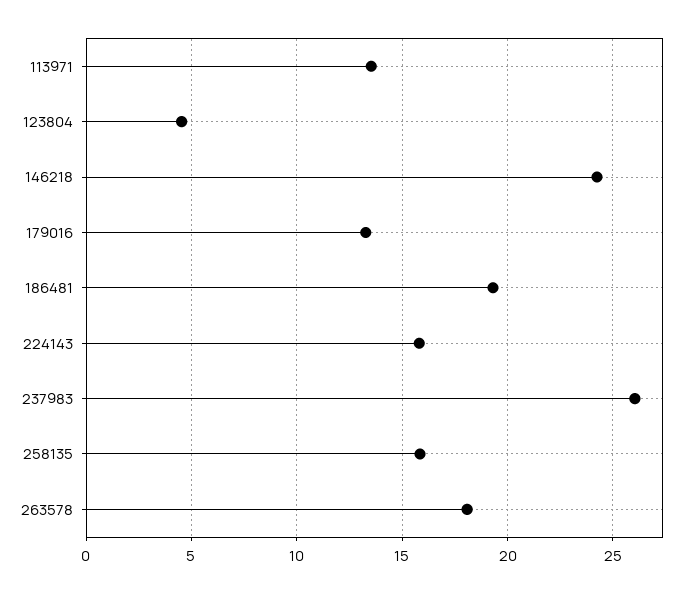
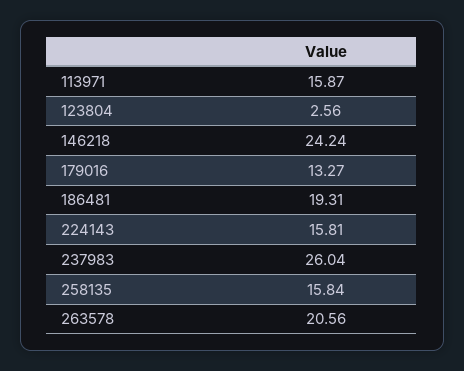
113971: 13.5 -> 15.87
123804: 4.5 -> 2.56
263578: 18 -> 20.56

